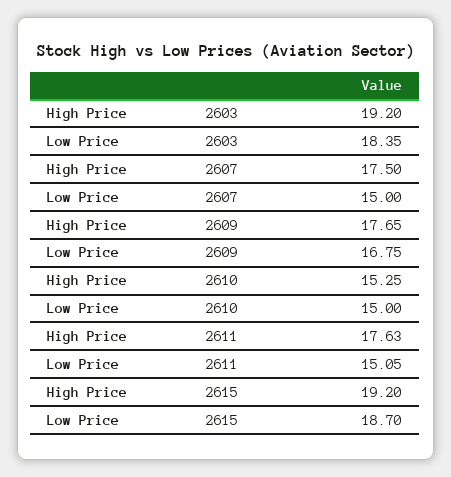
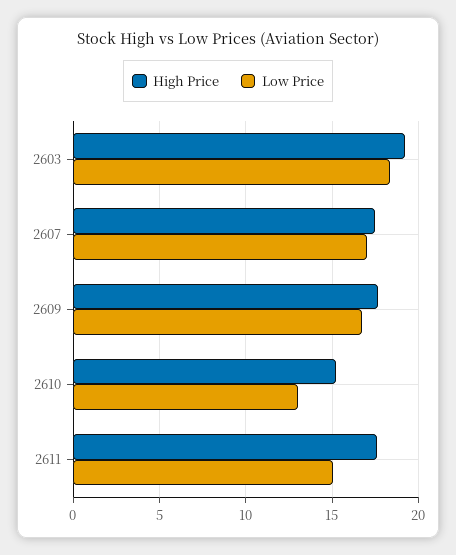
Low Price, 2607: 15 -> 17
Low Price, 2610: 15 -> 13
High Price, 2615: 19.2 -> none
Low Price, 2615: 18.7 -> none

